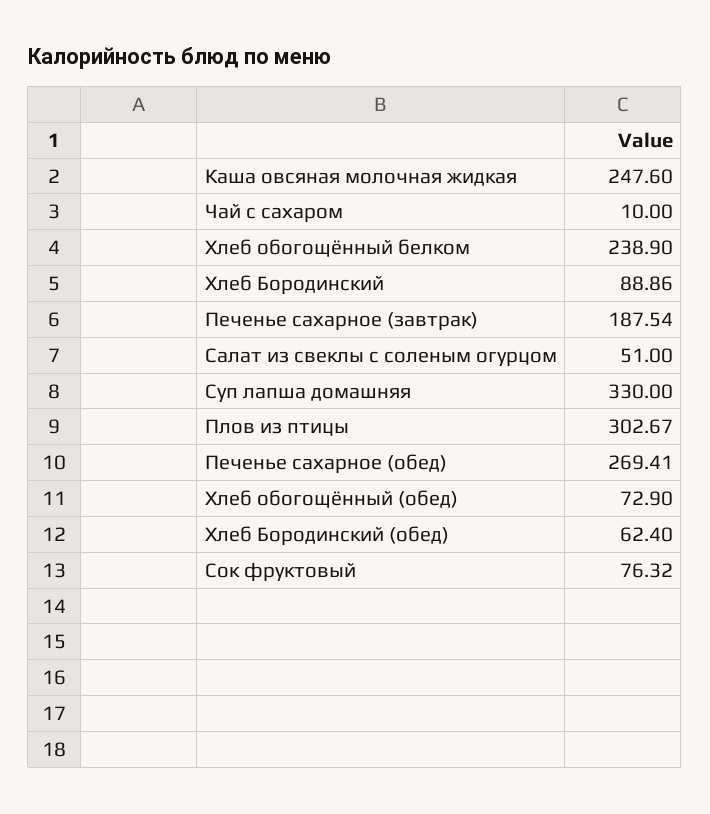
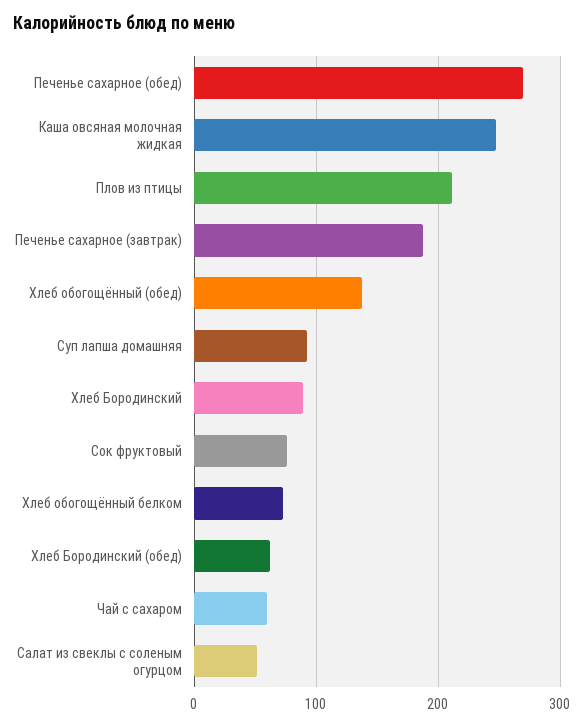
Чай с сахаром: 10 -> 60
Хлеб обогощённый белком: 238.9 -> 70
Суп лапша домашняя: 330 -> 90
Плов из птицы: 302.67 -> 210
Хлеб обогощённый (обед): 72.9 -> 140

